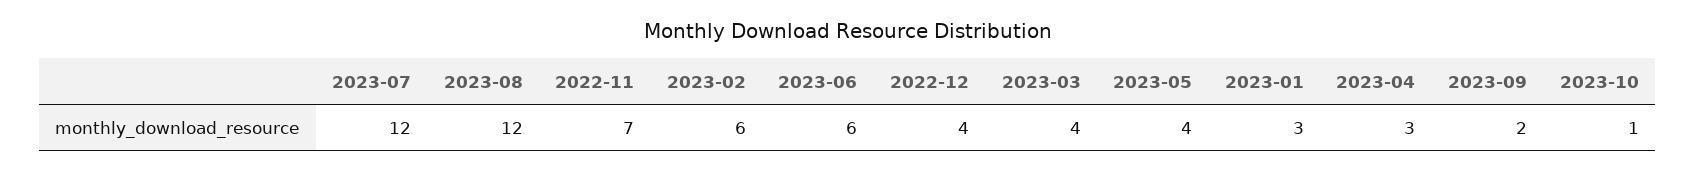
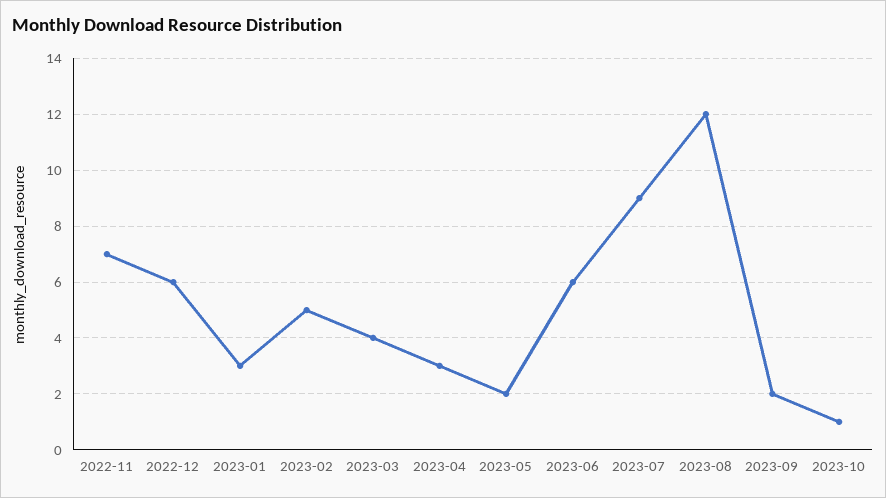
2023-07: 12 -> 9
2023-02: 6 -> 5
2022-12: 4 -> 6
2023-05: 4 -> 2

